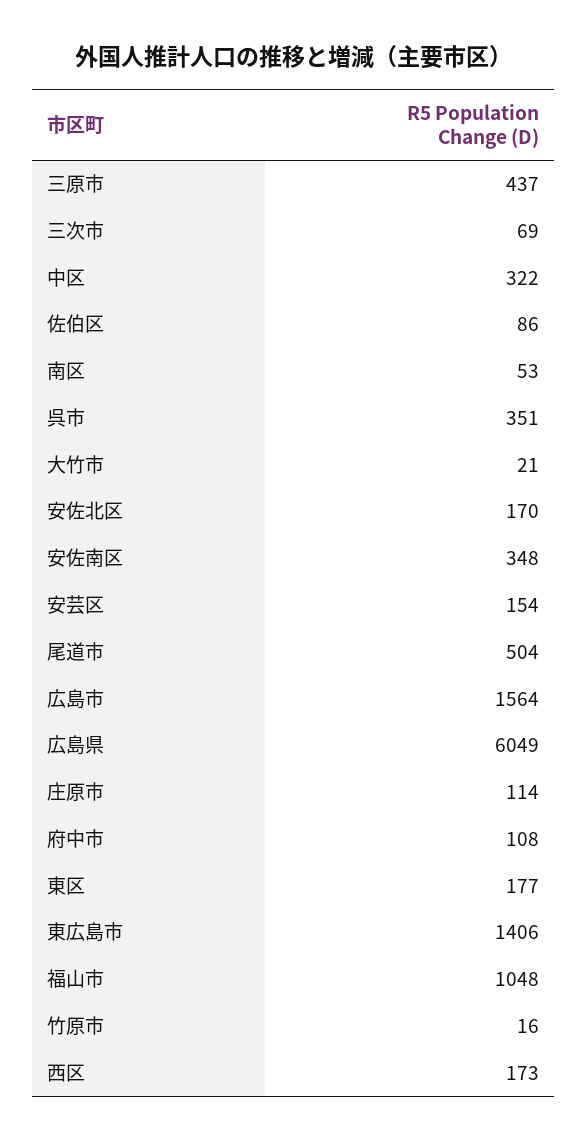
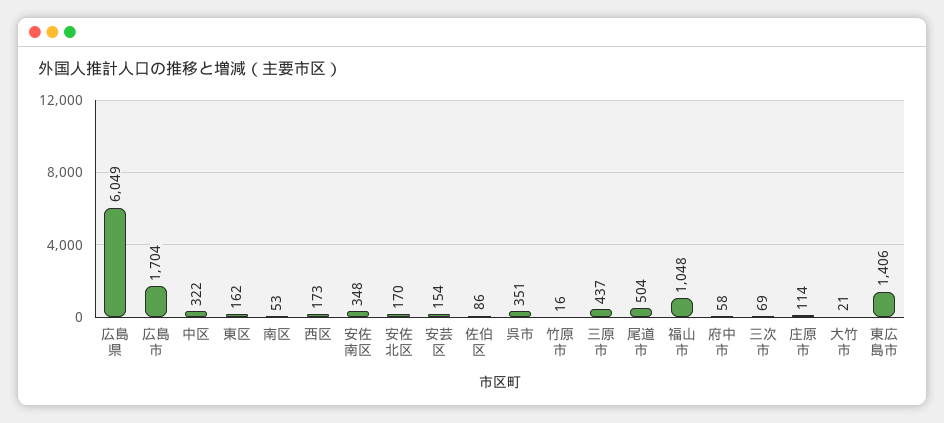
広島市: 1564 -> 1704
府中市: 108 -> 58
東区: 177 -> 162

